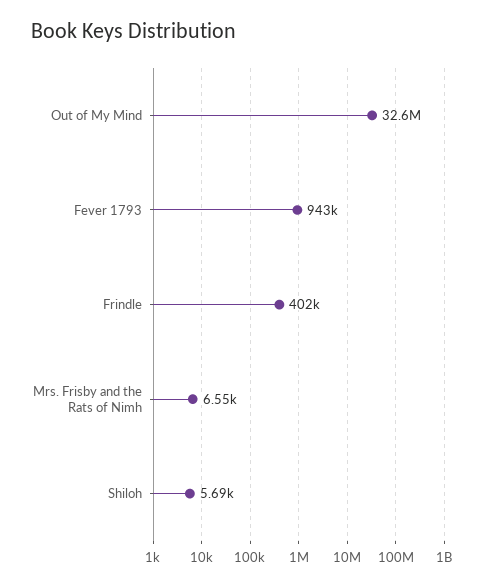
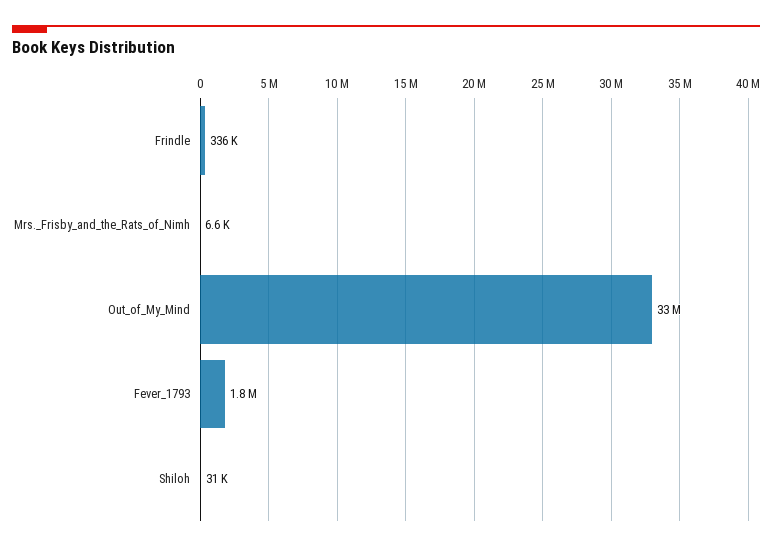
Fever 1793: 943000 -> 1800000
Frindle: 402000 -> 336000
Shiloh: 5690 -> 31000

